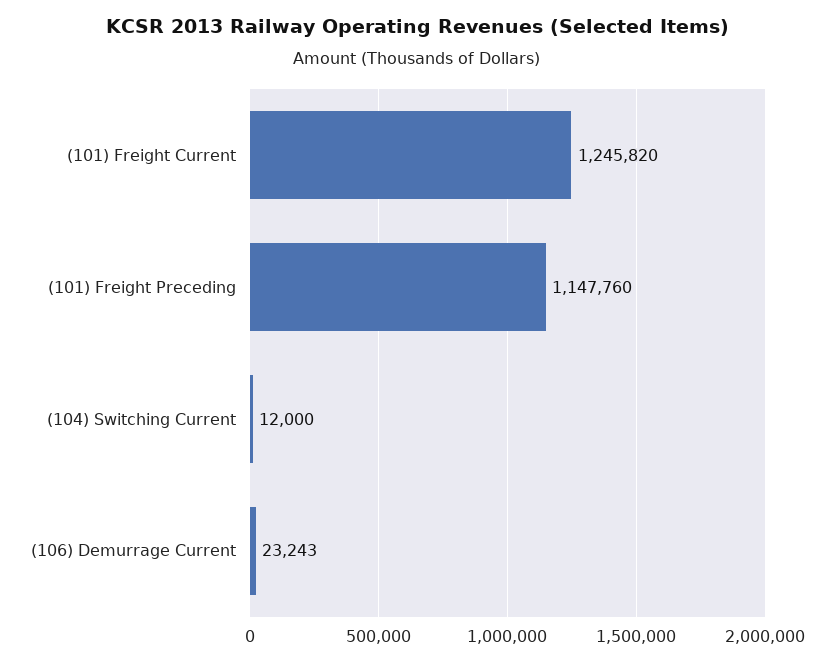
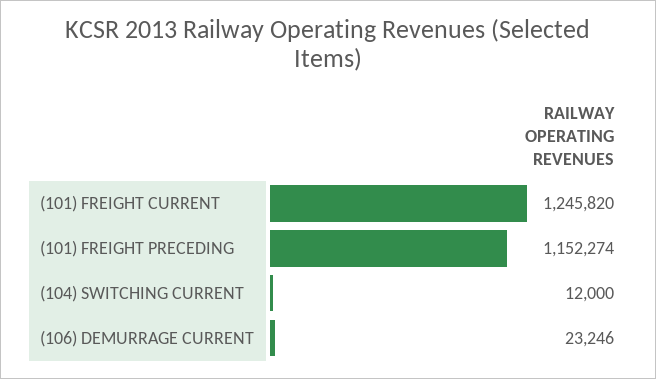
(101) Freight Preceding: 1147760 -> 1152274
(106) Demurrage Current: 23243 -> 23246

